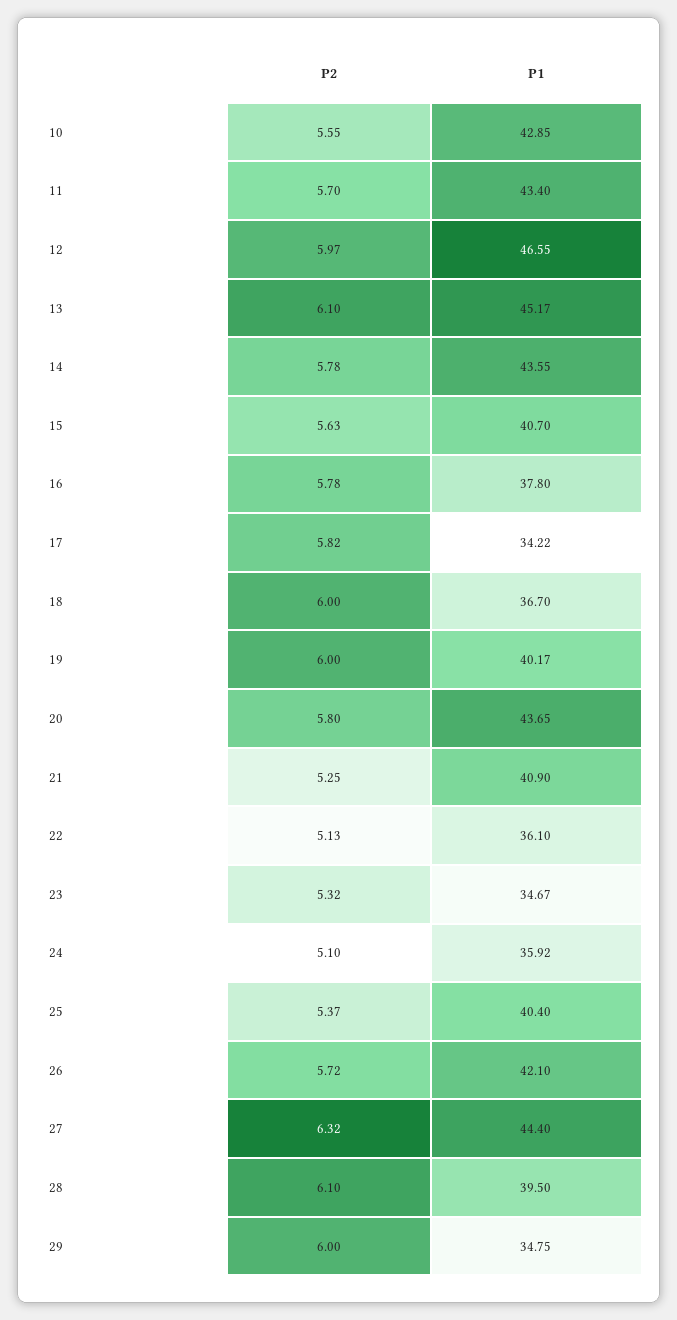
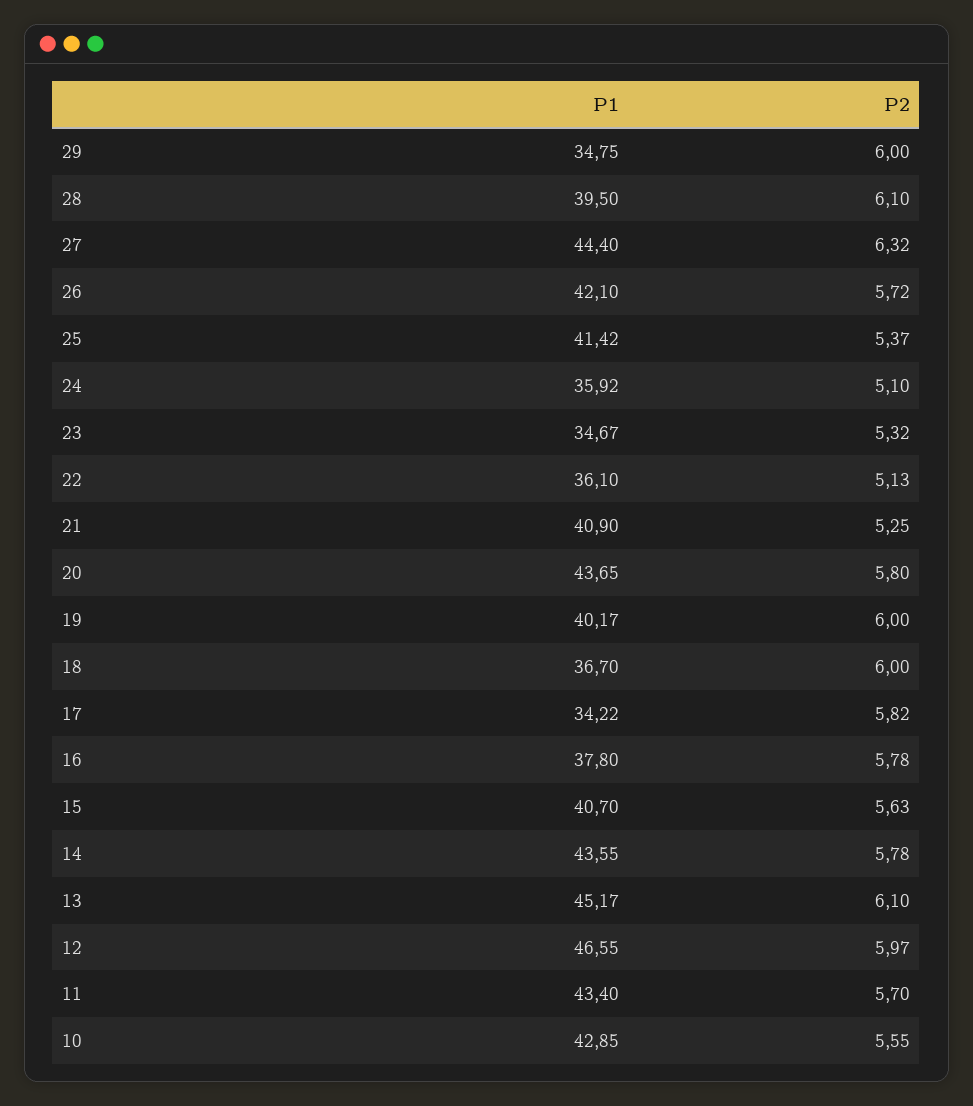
P1, 25: 40.4 -> 41.42

